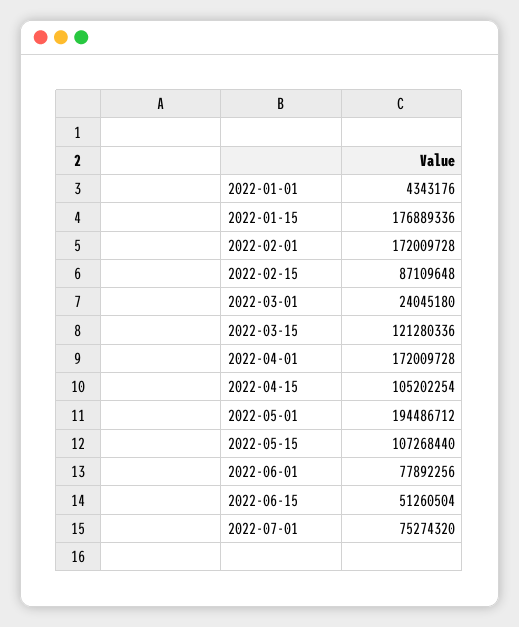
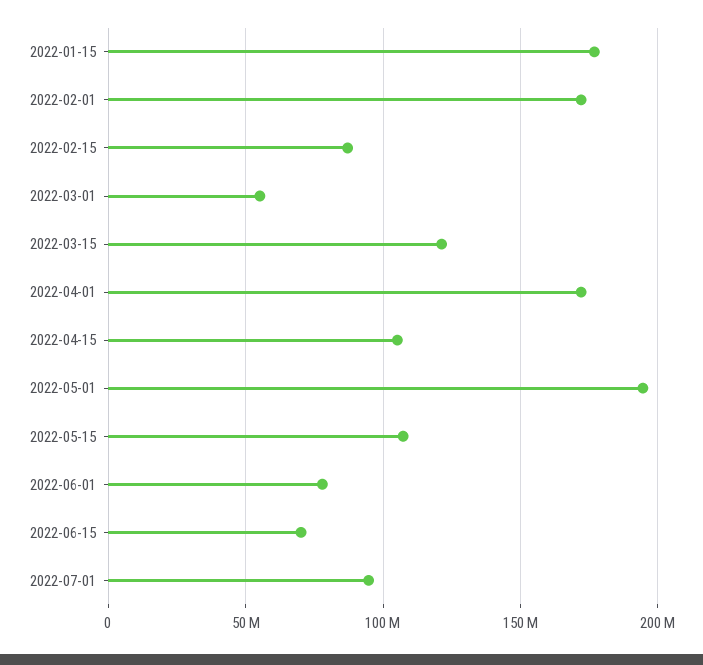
2022-01-01: 4343176 -> none
2022-03-01: 24045180 -> 55000000
2022-06-15: 51260504 -> 70000000
2022-07-01: 75274320 -> 95000000

